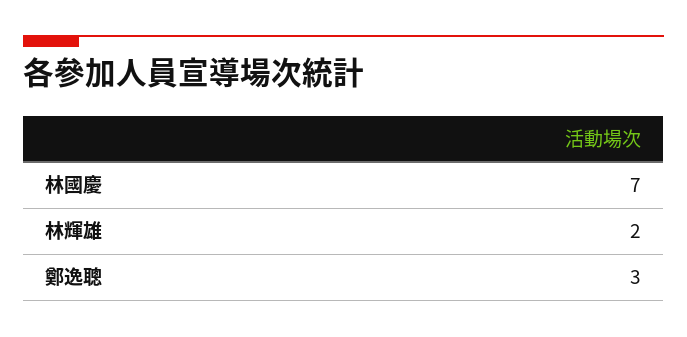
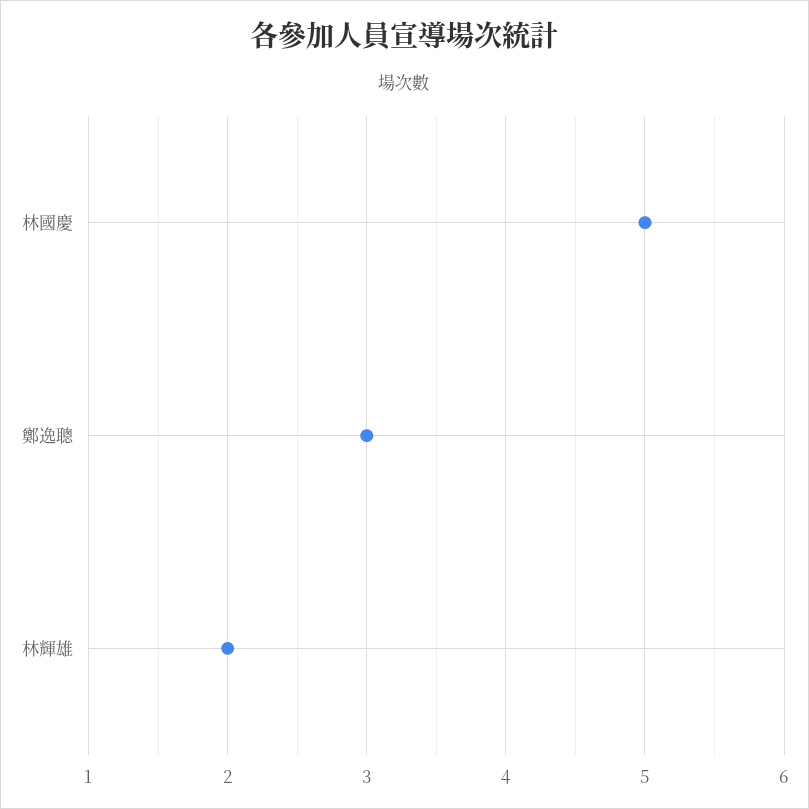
林國慶: 7 -> 5

